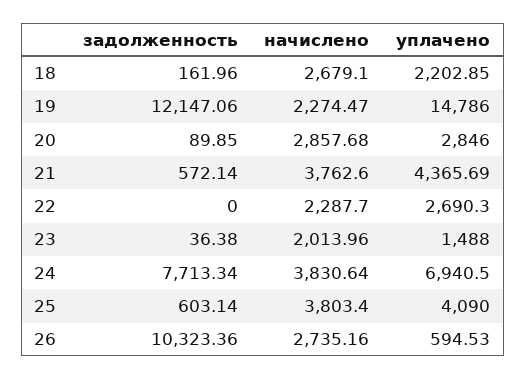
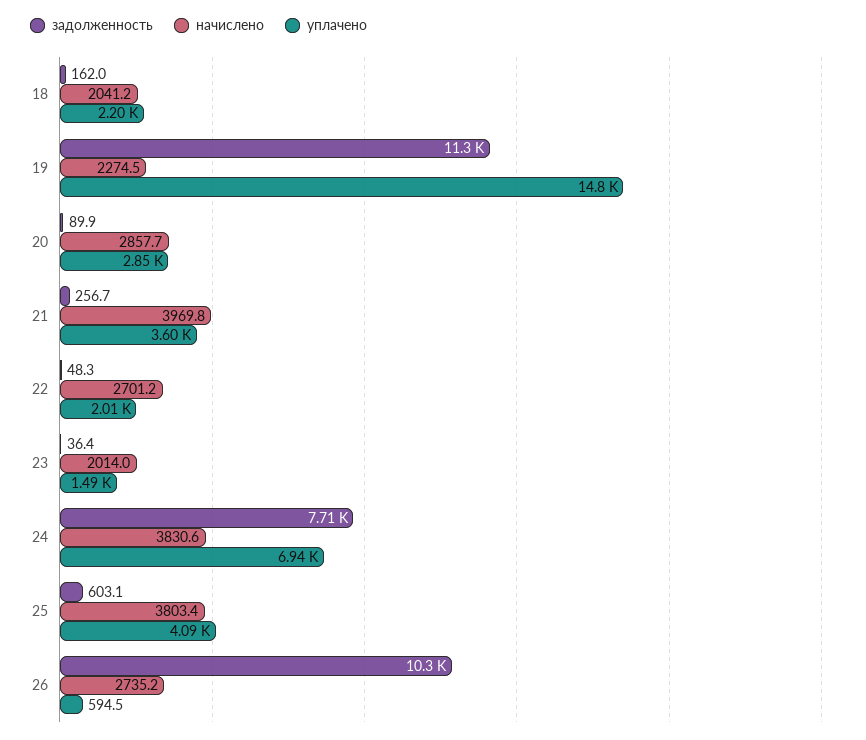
начислено, 18: 2679.1 -> 2041.2
задолженность, 19: 12147.06 -> 11300
задолженность, 21: 572.14 -> 256.7
начислено, 21: 3762.6 -> 3969.8
уплачено, 21: 4365.69 -> 3600
задолженность, 22: 0 -> 48.3
начислено, 22: 2287.7 -> 2701.2
уплачено, 22: 2690.3 -> 2010

